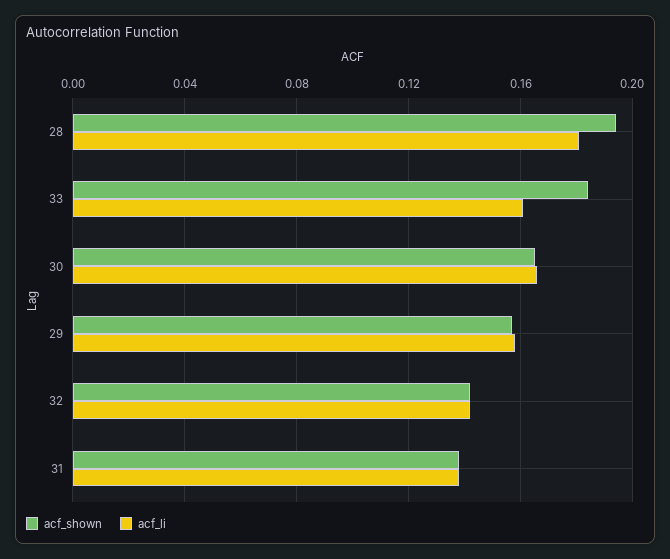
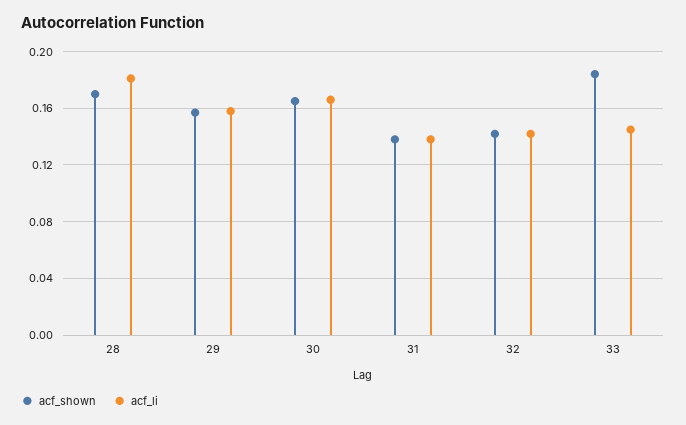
acf_shown, 28: 0.195 -> 0.17
acf_li, 33: 0.16 -> 0.145

